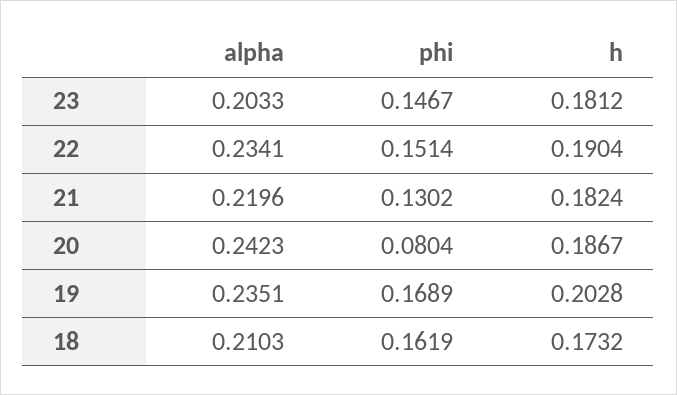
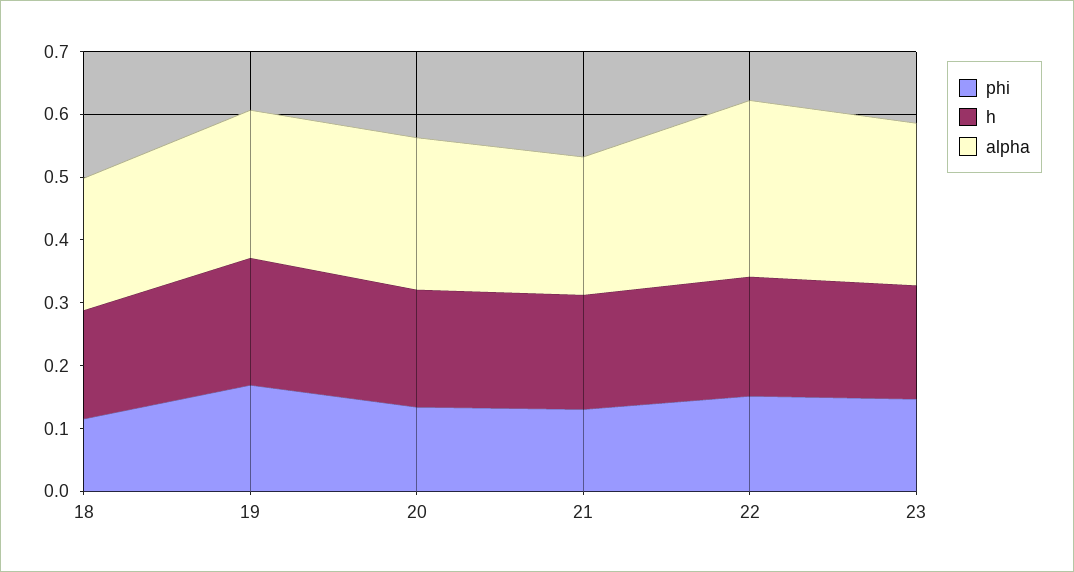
alpha, 23: 0.2033 -> 0.26
alpha, 22: 0.2341 -> 0.28
phi, 20: 0.0804 -> 0.14
phi, 18: 0.1619 -> 0.12

